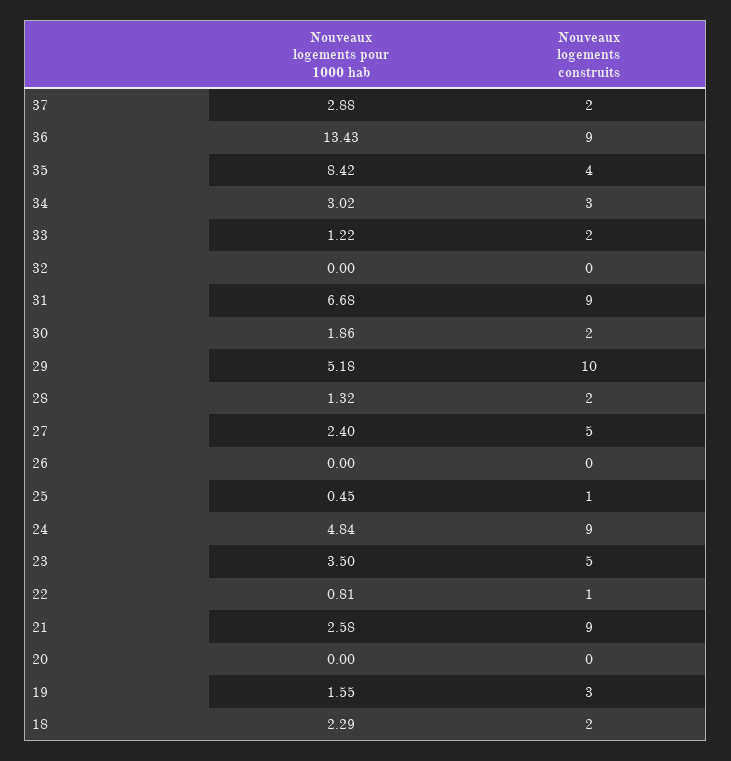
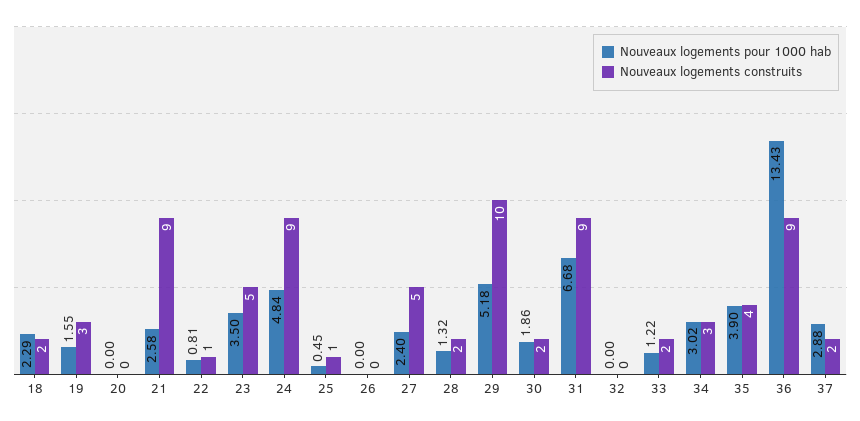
Nouveaux logements pour 1000 hab, 35: 8.42 -> 3.9

